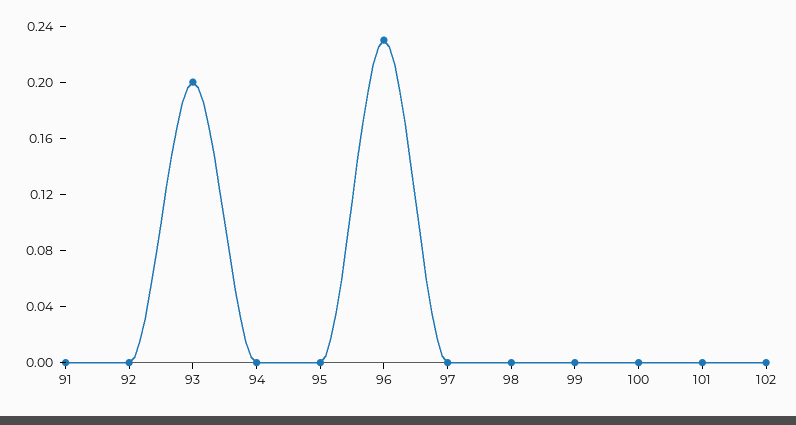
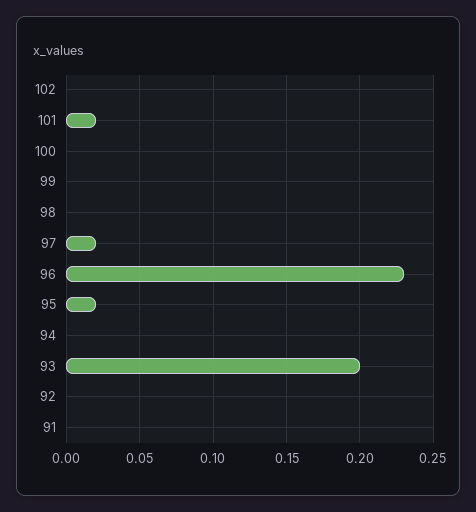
95: 0 -> 0.02
97: 0 -> 0.02
101: 0 -> 0.02

